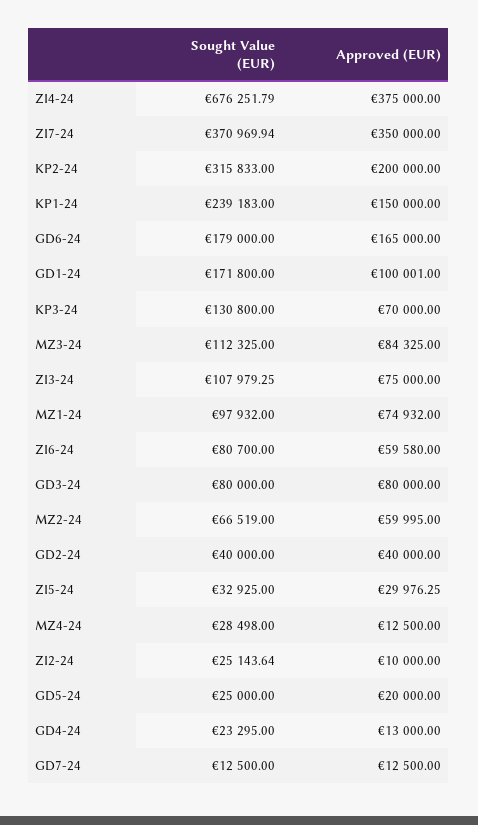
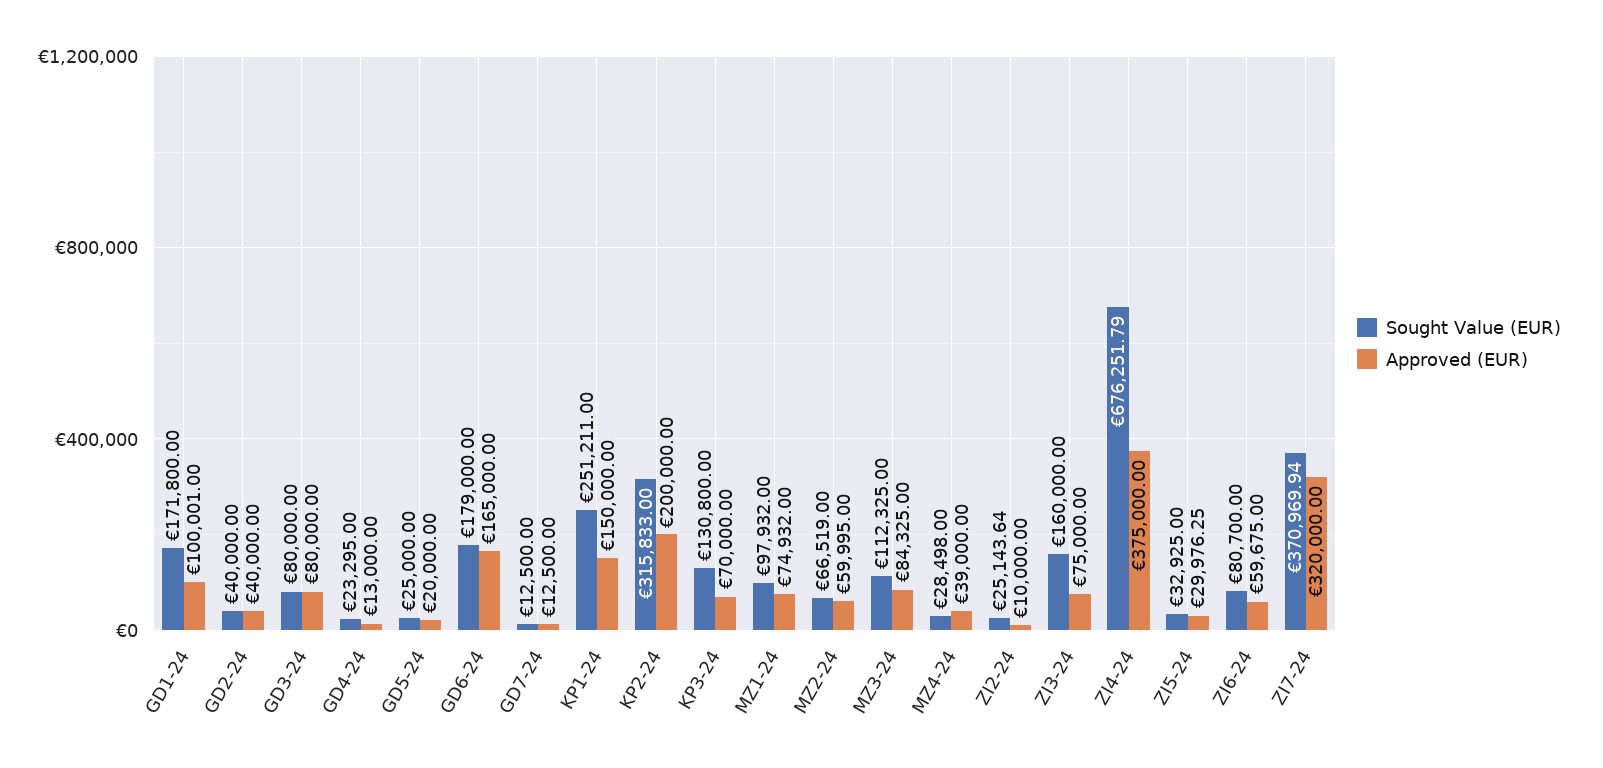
Approved (EUR), ZI7-24: 350000 -> 320000
Sought Value (EUR), KP1-24: 239183 -> 251211
Sought Value (EUR), ZI3-24: 107979.25 -> 160000
Approved (EUR), ZI6-24: 59580 -> 59675
Approved (EUR), MZ4-24: 12500 -> 39000

